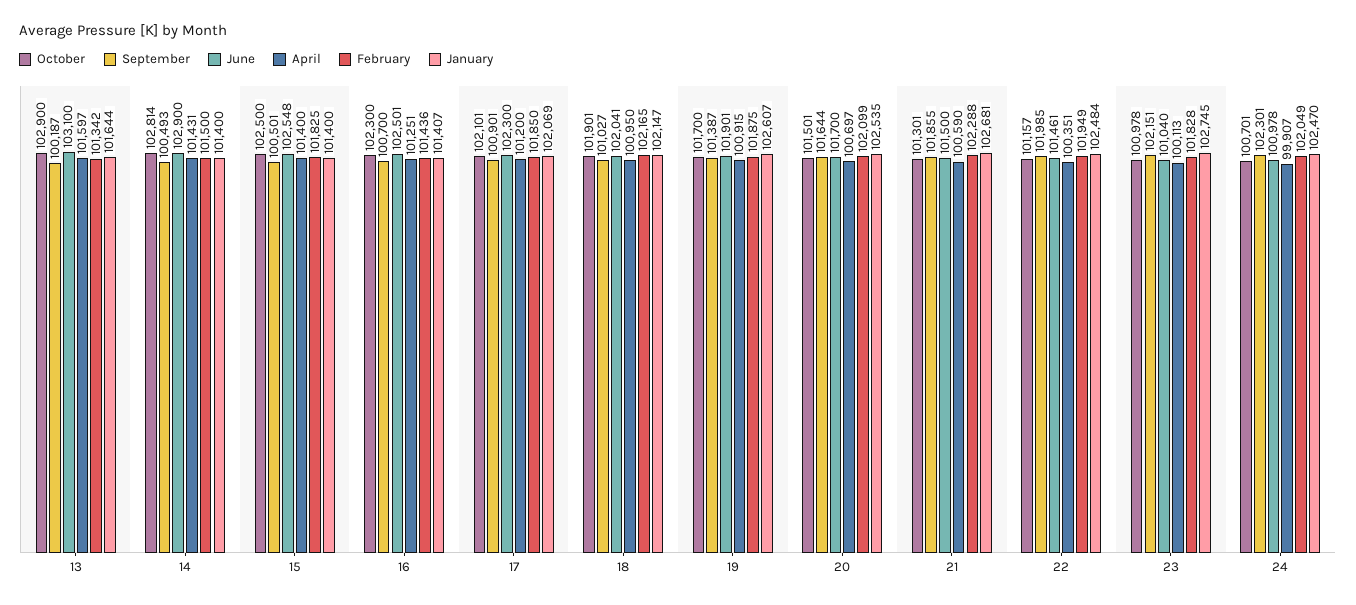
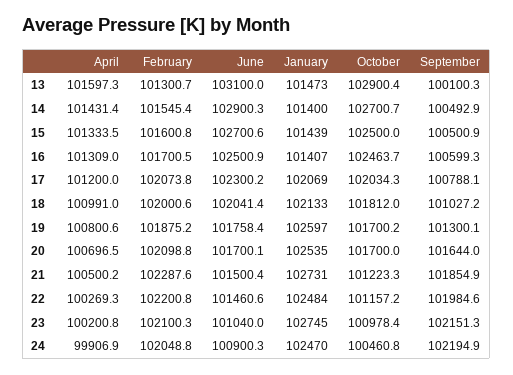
September, 13: 100187 -> 100100.3
February, 13: 101342 -> 101300.7
January, 13: 101644 -> 101473
October, 14: 102814 -> 102700.7
February, 14: 101500 -> 101545.4
June, 15: 102548 -> 102700.6
April, 15: 101400 -> 101333.5
February, 15: 101825 -> 101600.8
January, 15: 101400 -> 101439
October, 16: 102300 -> 102463.7
September, 16: 100700 -> 100599.3
April, 16: 101251 -> 101309
February, 16: 101436 -> 101700.5
October, 17: 102101 -> 102034.3
September, 17: 100901 -> 100788.1
February, 17: 101850 -> 102073.8
October, 18: 101901 -> 101812
April, 18: 100950 -> 100991
February, 18: 102165 -> 102000.6
January, 18: 102147 -> 102133
September, 19: 101387 -> 101300.1
June, 19: 101901 -> 101758.4
April, 19: 100915 -> 100800.6
January, 19: 102607 -> 102597
October, 20: 101501 -> 101700
October, 21: 101301 -> 101223.3
April, 21: 100590 -> 100500.2
January, 21: 102681 -> 102731
April, 22: 100351 -> 100269.3
February, 22: 101949 -> 102200.8
April, 23: 100113 -> 100200.8
February, 23: 101828 -> 102100.3
October, 24: 100701 -> 100460.8
September, 24: 102301 -> 102194.9
June, 24: 100978 -> 100900.3

